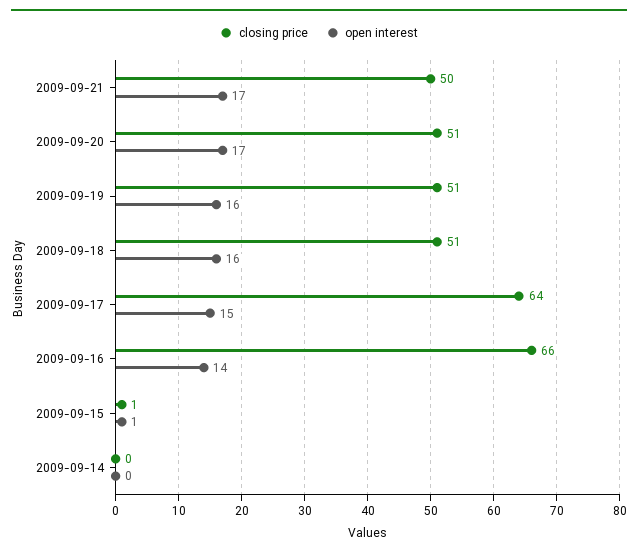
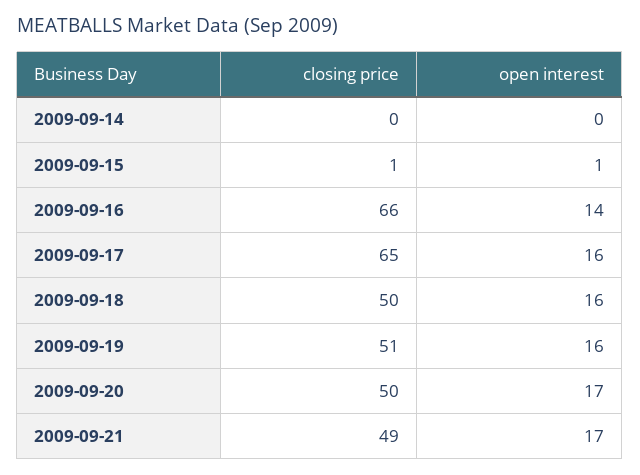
closing price, 2009-09-21: 50 -> 49
closing price, 2009-09-20: 51 -> 50
closing price, 2009-09-18: 51 -> 50
closing price, 2009-09-17: 64 -> 65
open interest, 2009-09-17: 15 -> 16

